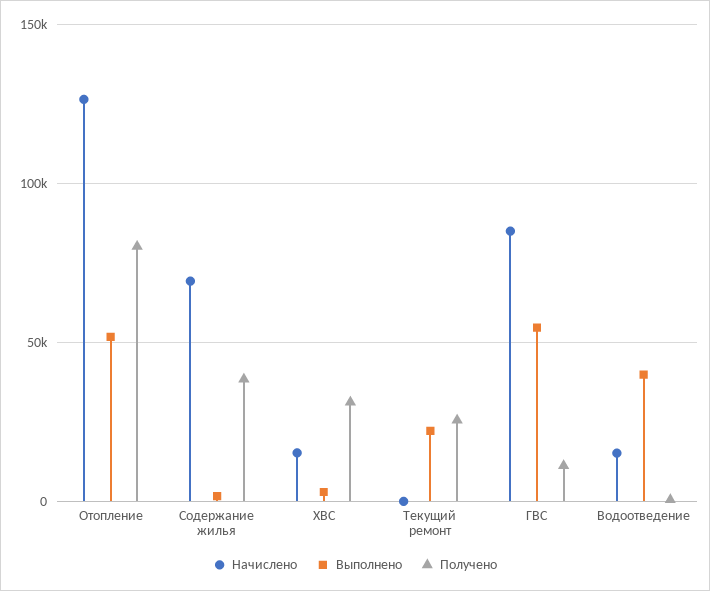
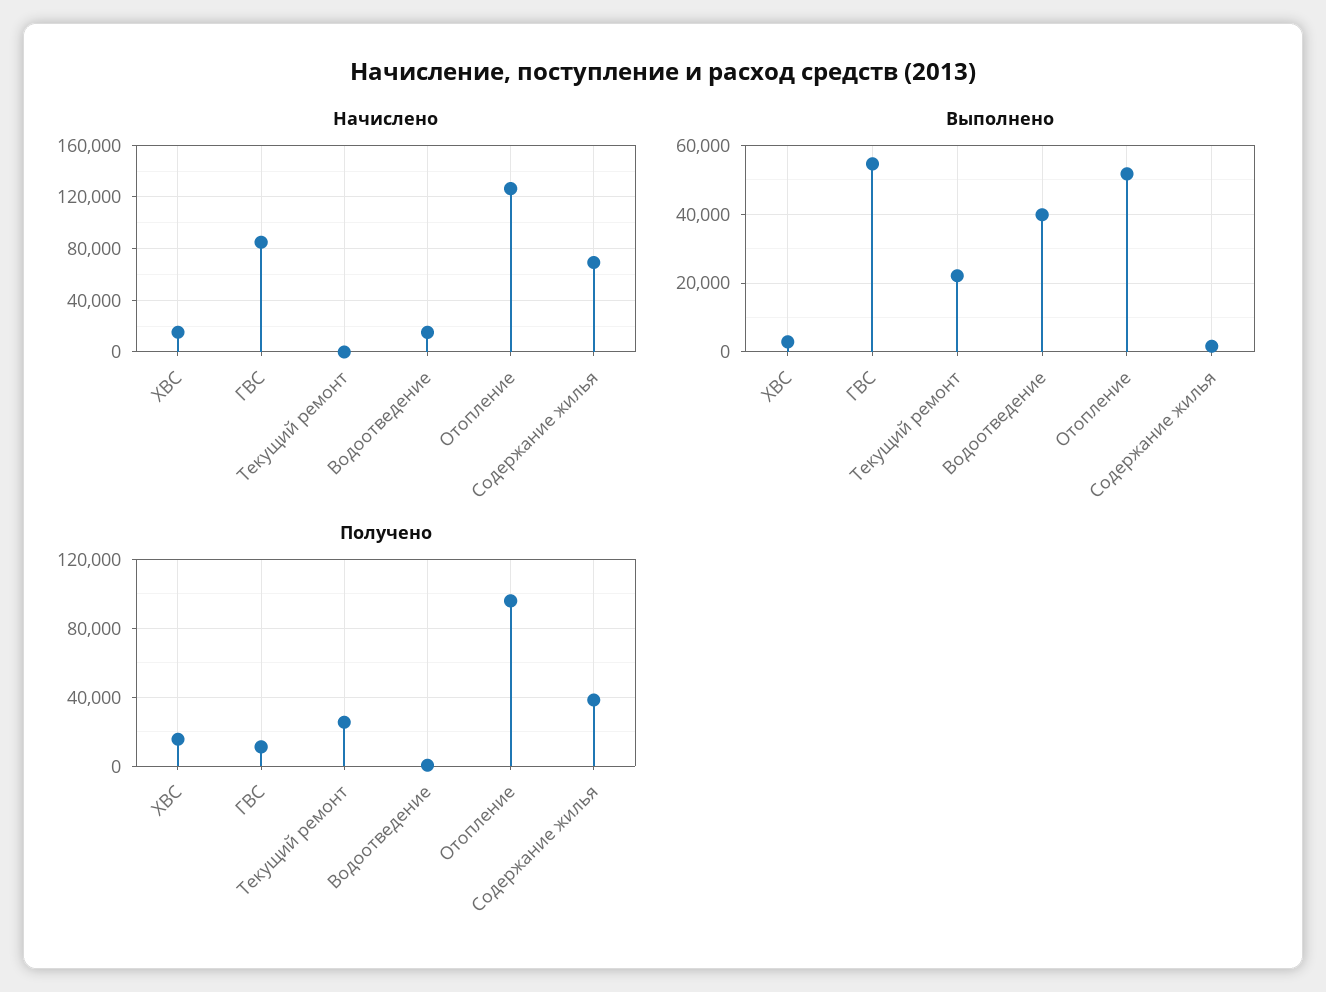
Получено, Отопление: 80000 -> 95000
Получено, ХВС: 30000 -> 15000

